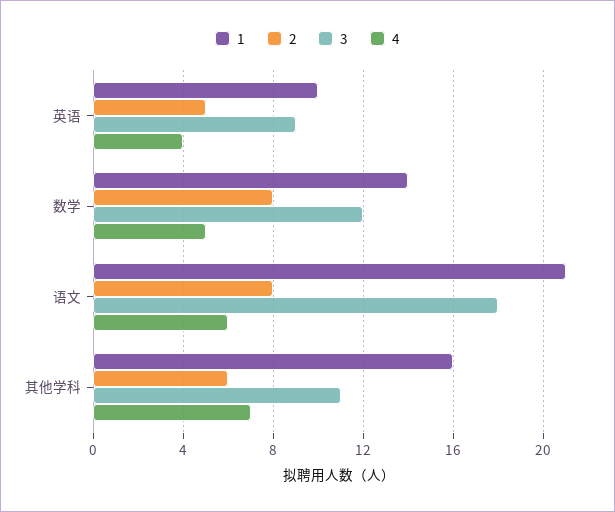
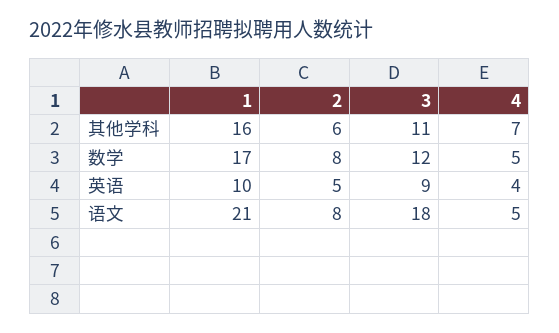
1, 数学: 14 -> 17
4, 语文: 6 -> 5

